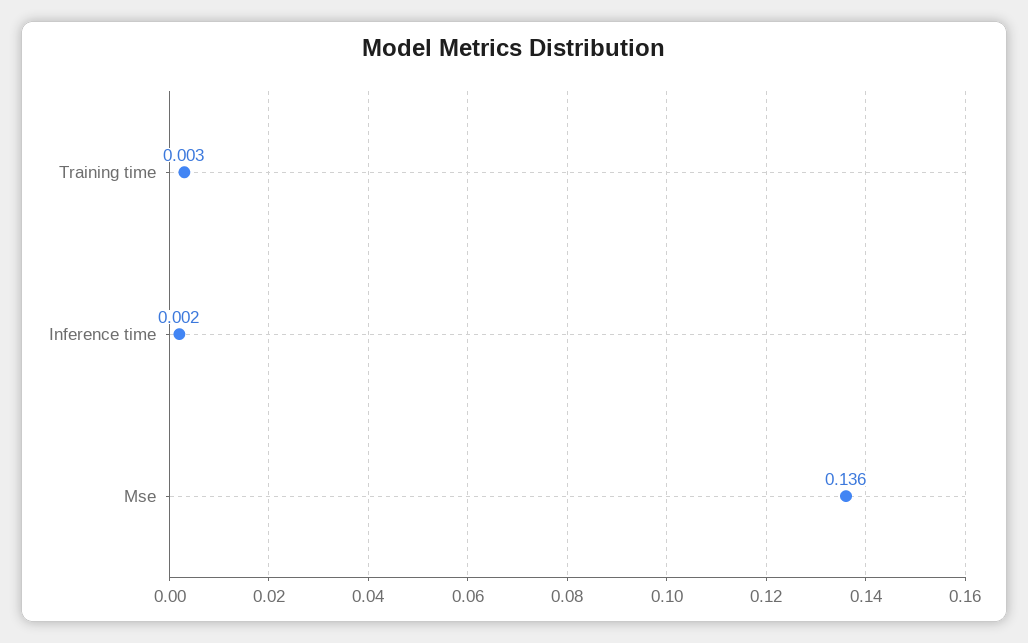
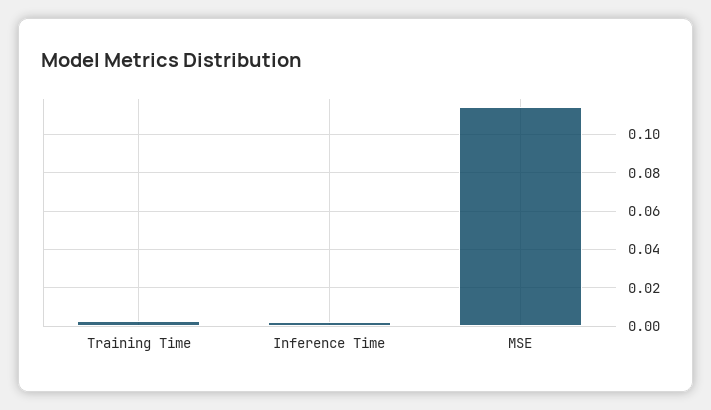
Mse: 0.136 -> 0.115

